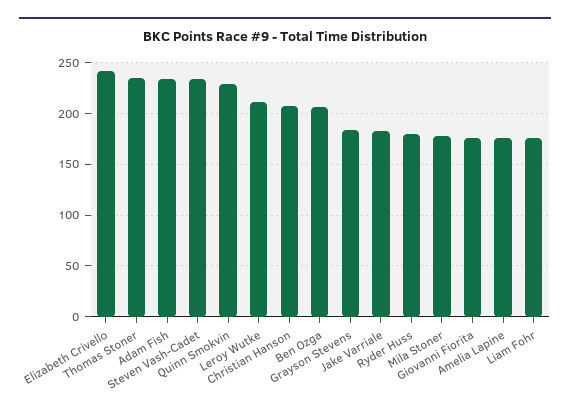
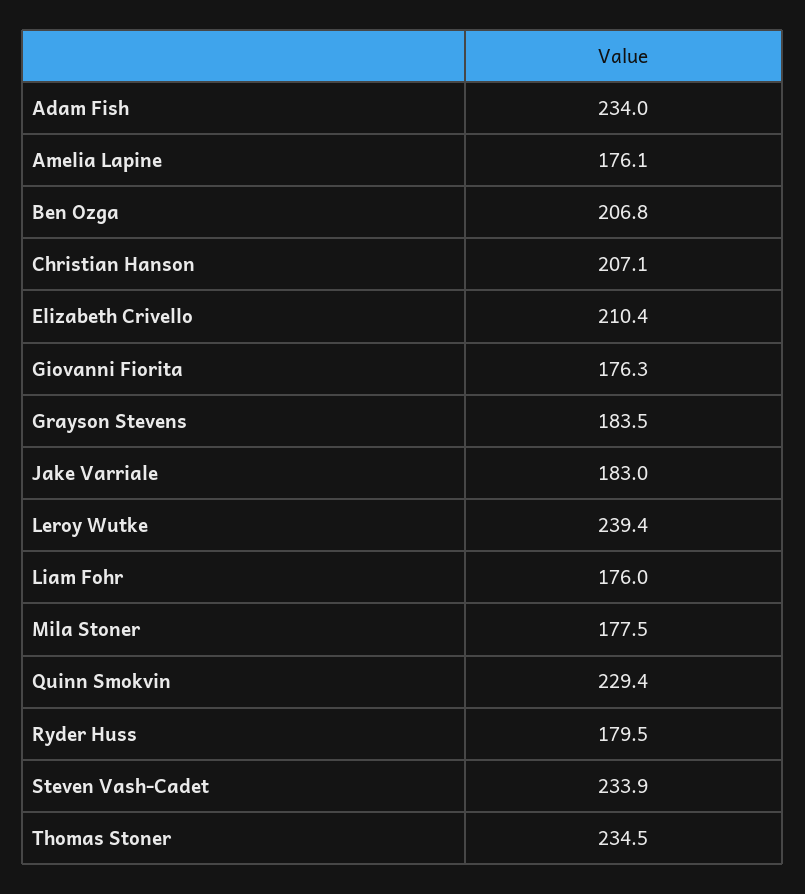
Elizabeth Crivello: 240 -> 210.4
Leroy Wutke: 210 -> 239.4

